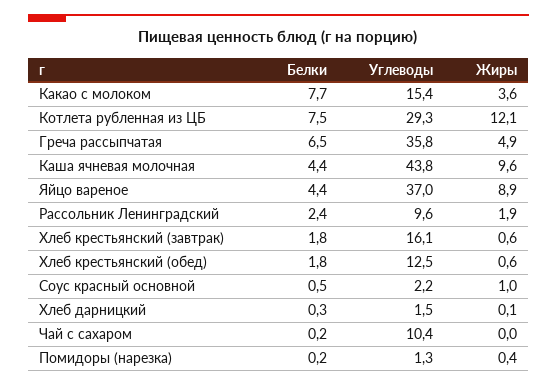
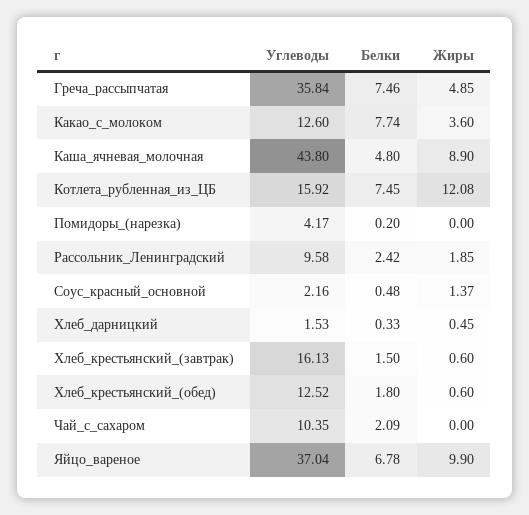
Углеводы, Какао с молоком: 15.4 -> 12.6
Углеводы, Котлета рубленная из ЦБ: 29.3 -> 15.92
Белки, Греча рассыпчатая: 6.5 -> 7.46
Белки, Каша ячневая молочная: 4.4 -> 4.8
Жиры, Каша ячневая молочная: 9.6 -> 8.9
Белки, Яйцо вареное: 4.4 -> 6.78
Жиры, Яйцо вареное: 8.9 -> 9.9
Белки, Хлеб крестьянский (завтрак): 1.8 -> 1.5
Жиры, Соус красный основной: 1 -> 1.37
Жиры, Хлеб дарницкий: 0.1 -> 0.45
Белки, Чай с сахаром: 0.2 -> 2.09
Углеводы, Помидоры (нарезка): 1.3 -> 4.17
Жиры, Помидоры (нарезка): 0.4 -> 0

